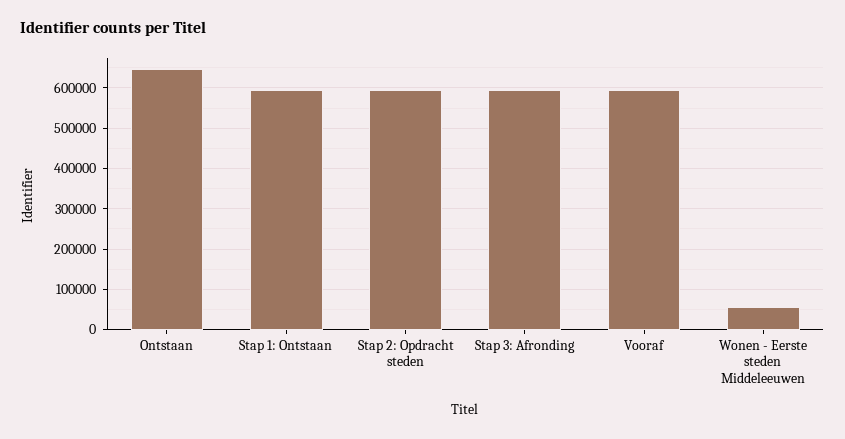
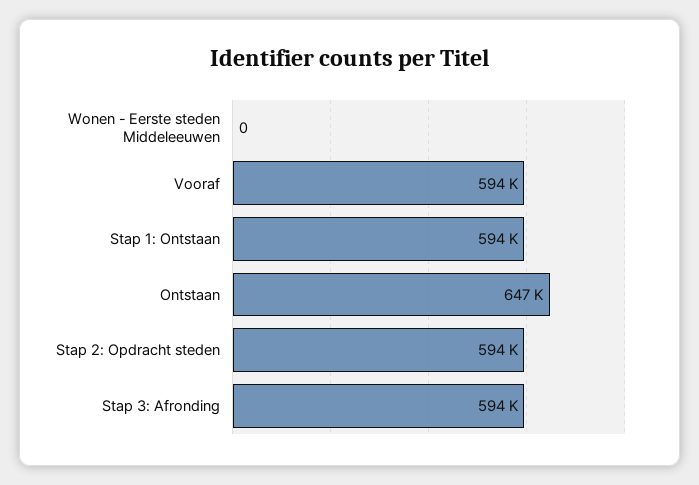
Wonen - Eerste steden Middeleeuwen: 60000 -> 0

